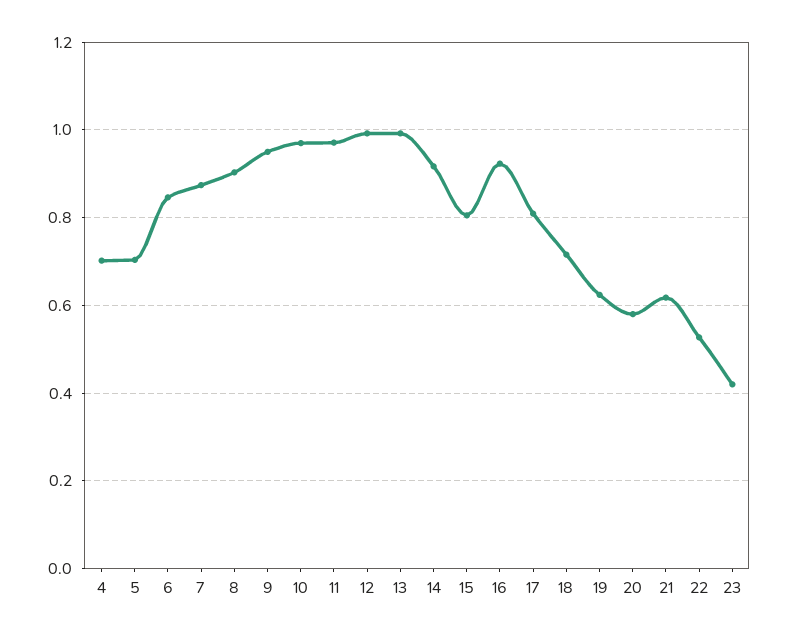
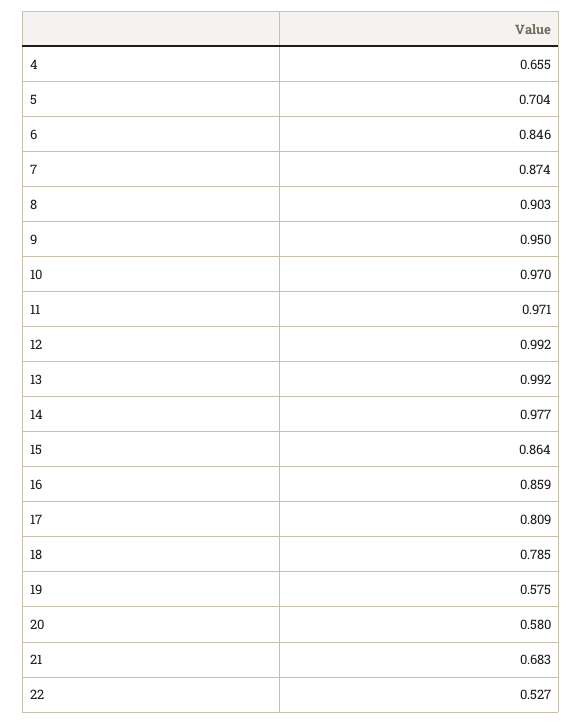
4: 0.7 -> 0.655
14: 0.92 -> 0.977
15: 0.8 -> 0.864
16: 0.92 -> 0.859
18: 0.72 -> 0.785
19: 0.62 -> 0.575
21: 0.62 -> 0.683
23: 0.42 -> none

